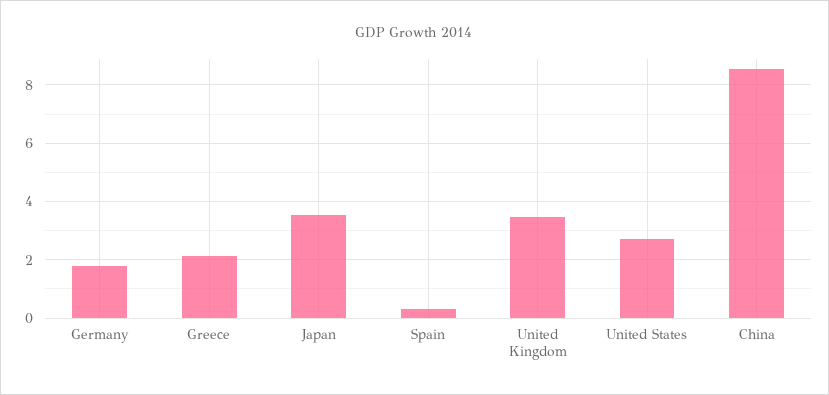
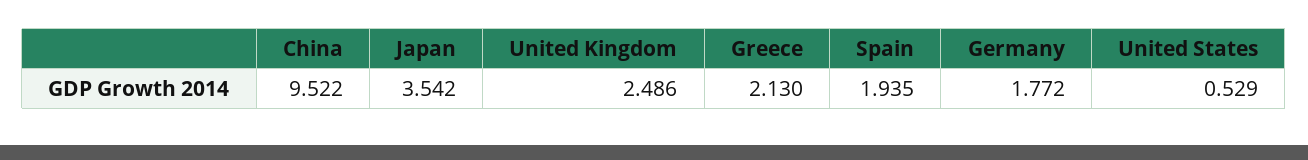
Spain: 0.25 -> 1.935
United Kingdom: 3.5 -> 2.486
United States: 2.75 -> 0.529
China: 8.5 -> 9.522

